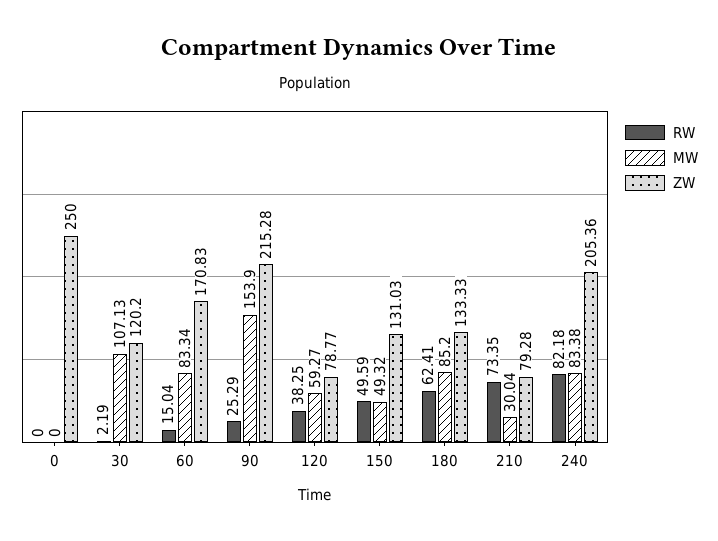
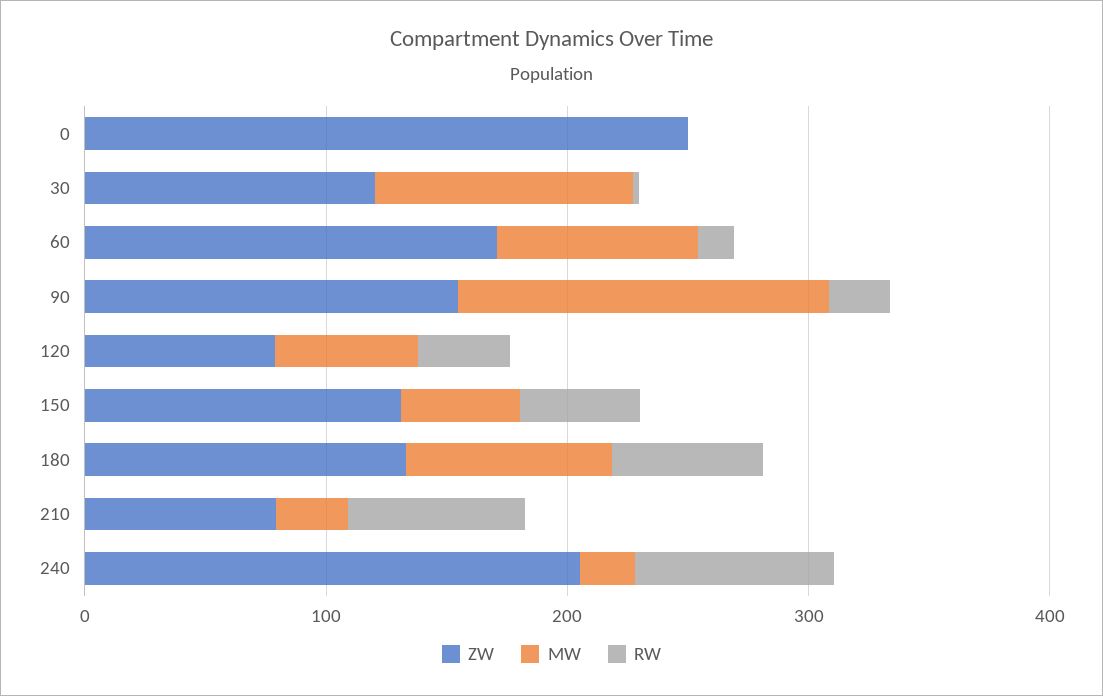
ZW, 90: 215.28 -> 160
MW, 240: 83.38 -> 20

